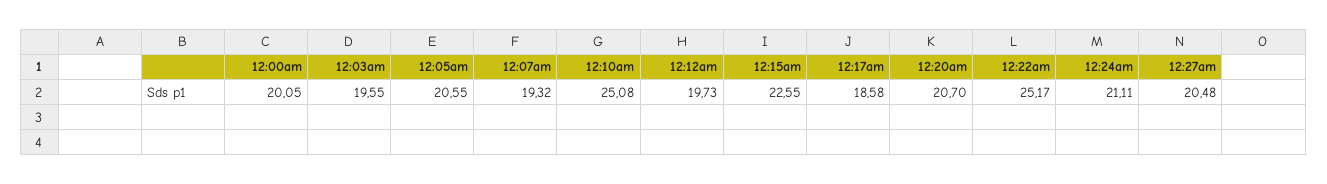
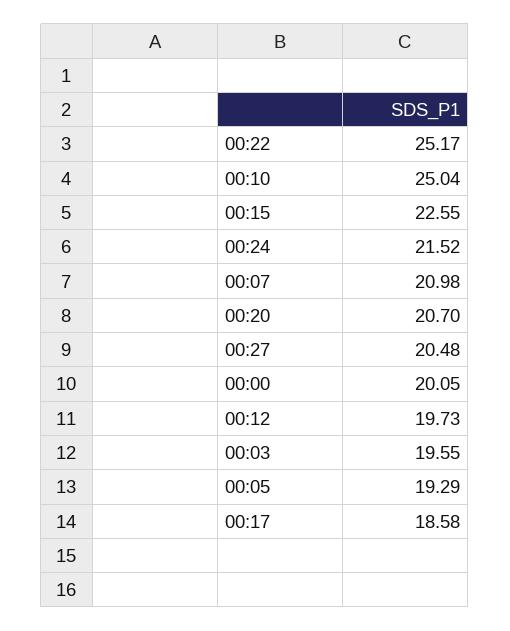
12:05am: 20.55 -> 19.29
12:07am: 19.32 -> 20.98
12:10am: 25.08 -> 25.04
12:24am: 21.11 -> 21.52

